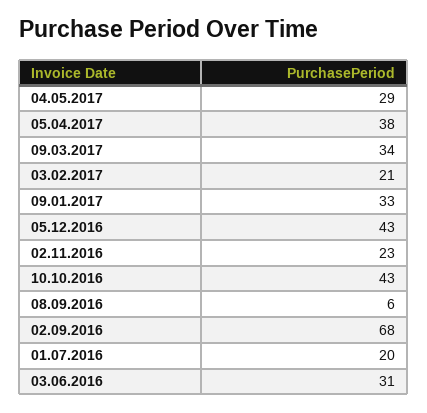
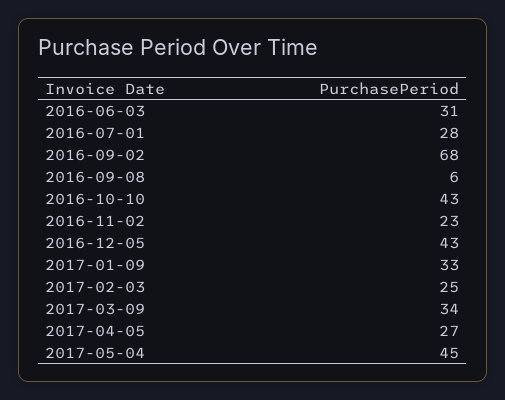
04.05.2017: 29 -> 45
05.04.2017: 38 -> 27
03.02.2017: 21 -> 25
01.07.2016: 20 -> 28

